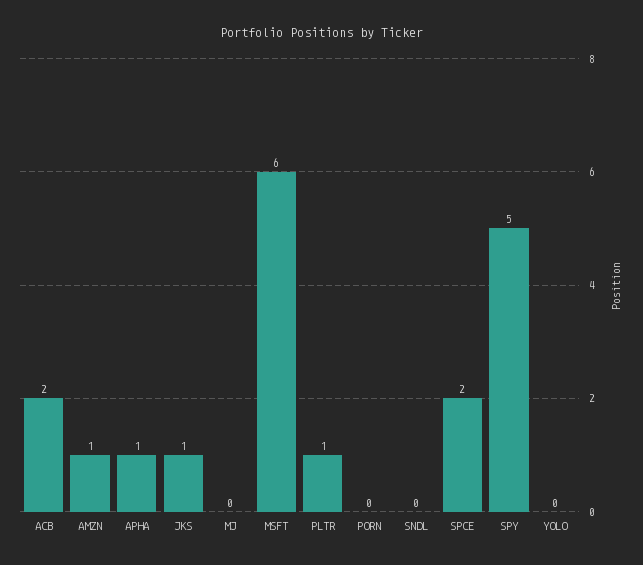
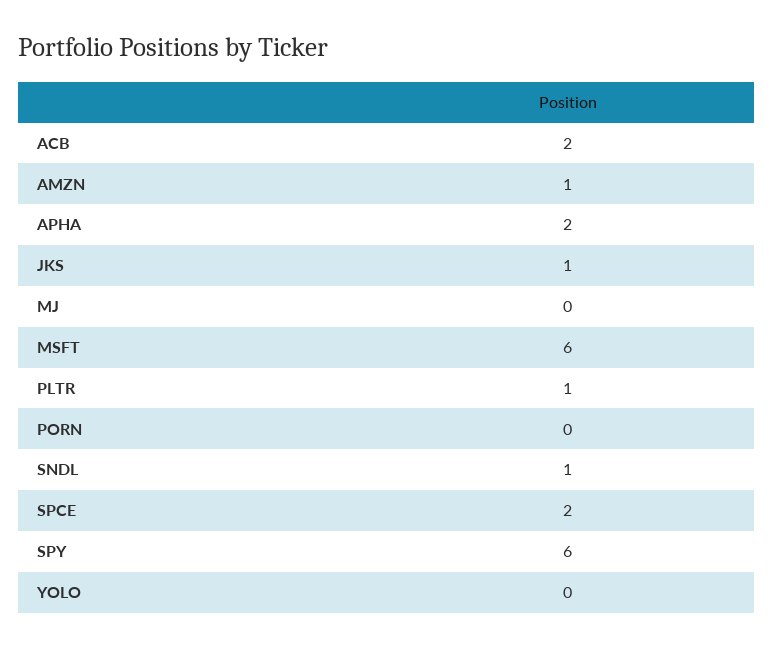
APHA: 1 -> 2
SNDL: 0 -> 1
SPY: 5 -> 6

